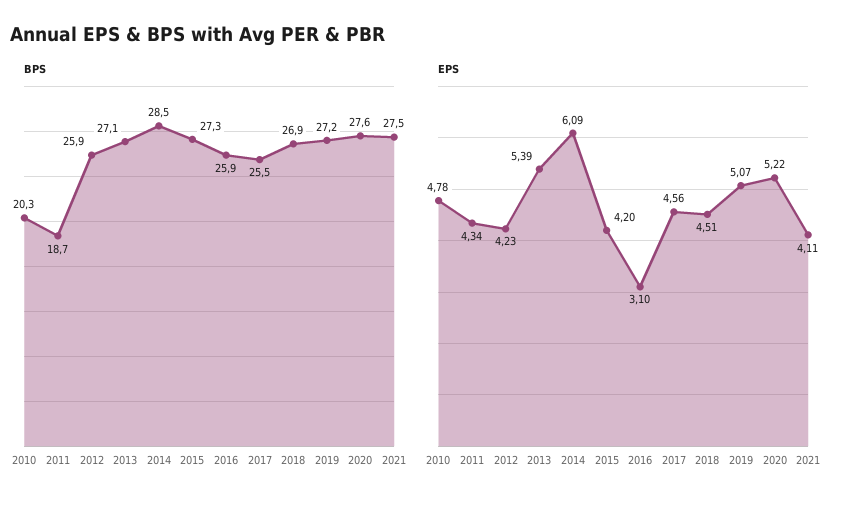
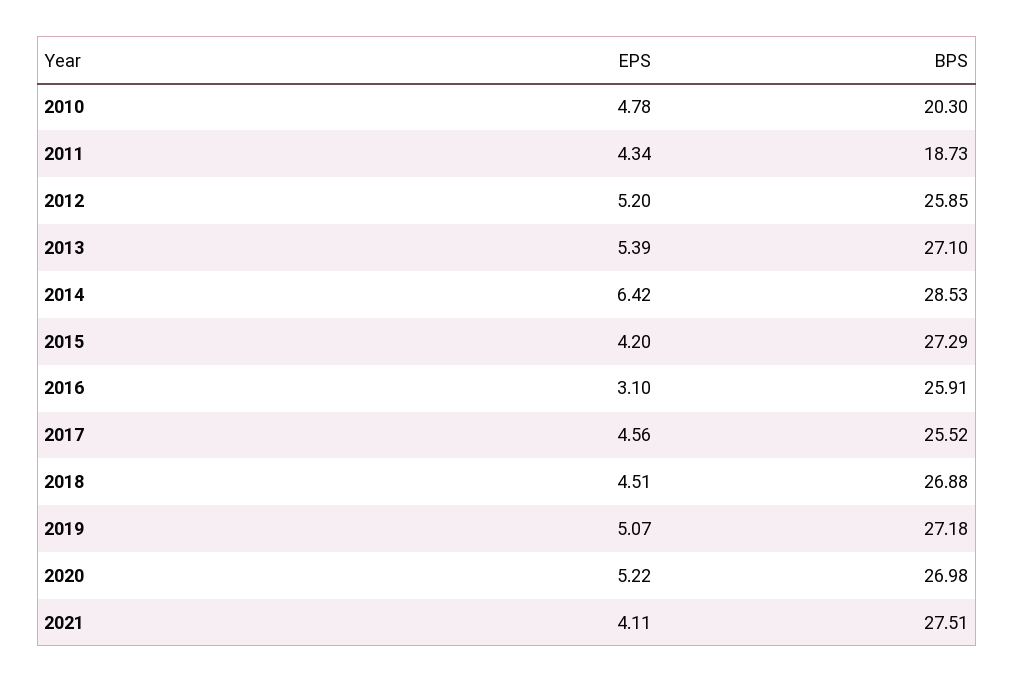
BPS, 2020: 27.6 -> 26.98
EPS, 2012: 4.23 -> 5.2
EPS, 2014: 6.09 -> 6.42

